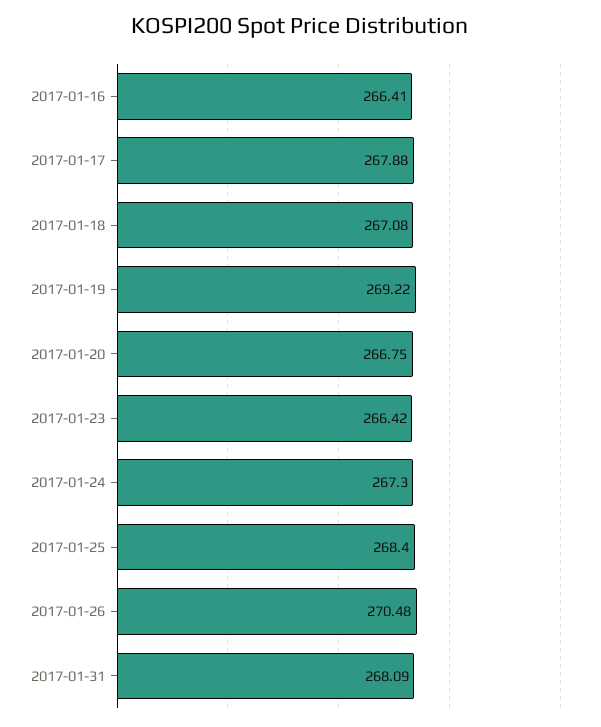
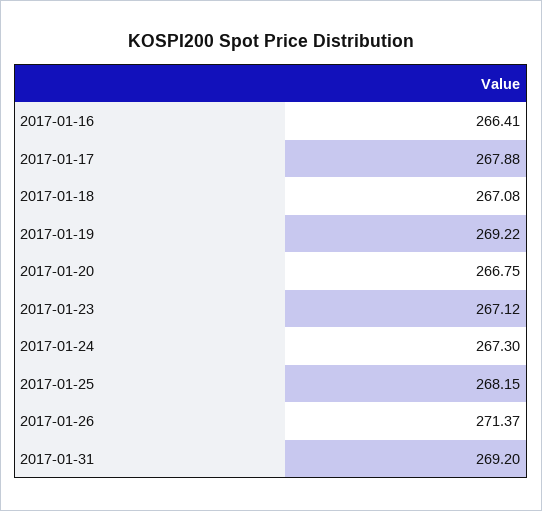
2017-01-23: 266.42 -> 267.12
2017-01-25: 268.4 -> 268.15
2017-01-26: 270.48 -> 271.37
2017-01-31: 268.09 -> 269.2

